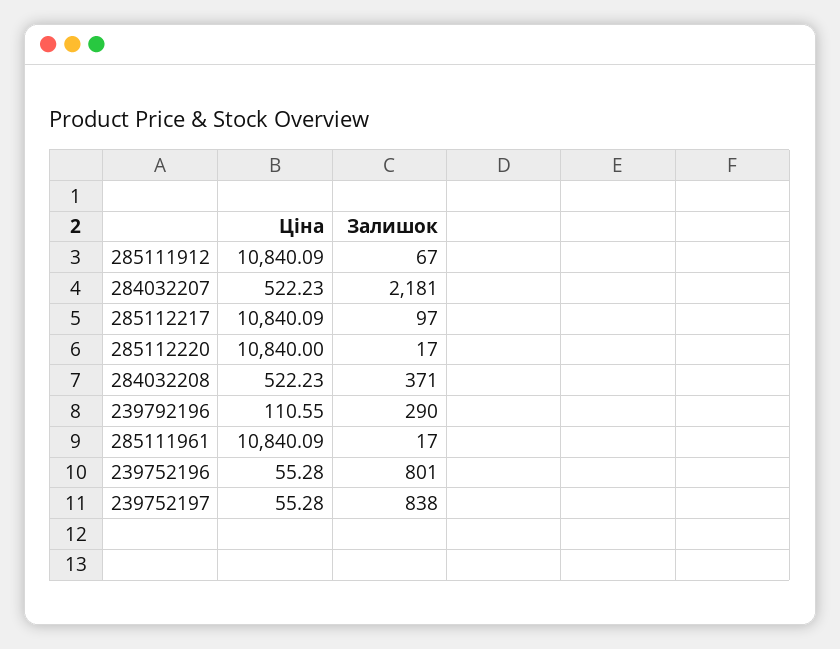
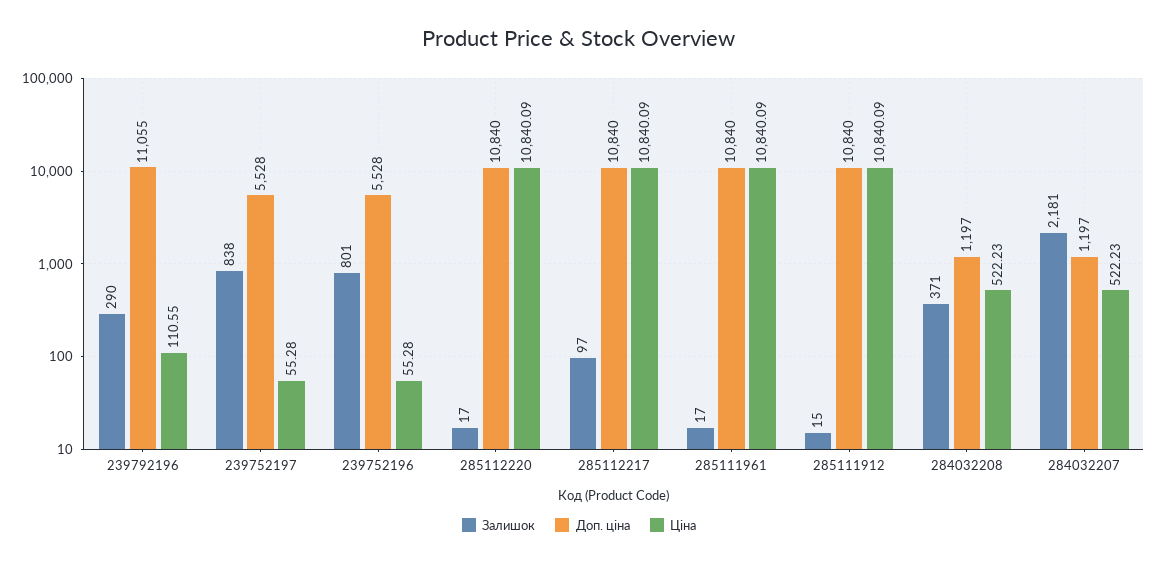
Залишок, 285111912: 67 -> 15
Ціна, 285112220: 10840 -> 10840.09
Доп. ціна, 239792196: none -> 11055
Доп. ціна, 239752197: none -> 5528
Доп. ціна, 239752196: none -> 5528
Доп. ціна, 285112220: none -> 10840
Доп. ціна, 285112217: none -> 10840
Доп. ціна, 285111961: none -> 10840
Доп. ціна, 285111912: none -> 10840
Доп. ціна, 284032208: none -> 1197
Доп. ціна, 284032207: none -> 1197

